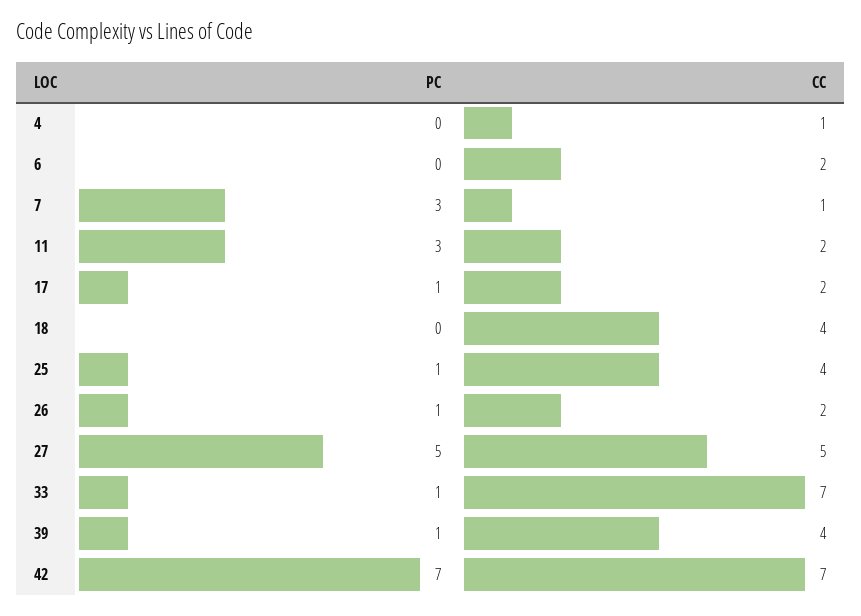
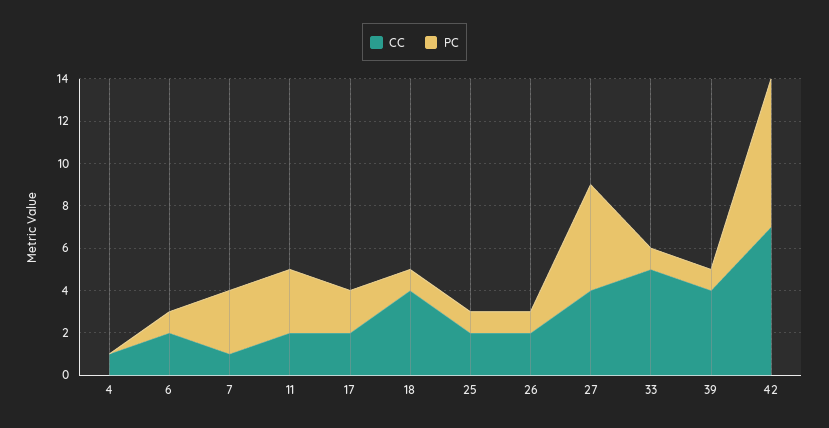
PC, 6: 0 -> 1
PC, 17: 1 -> 2
PC, 18: 0 -> 1
CC, 25: 4 -> 2
CC, 27: 5 -> 4
CC, 33: 7 -> 5

